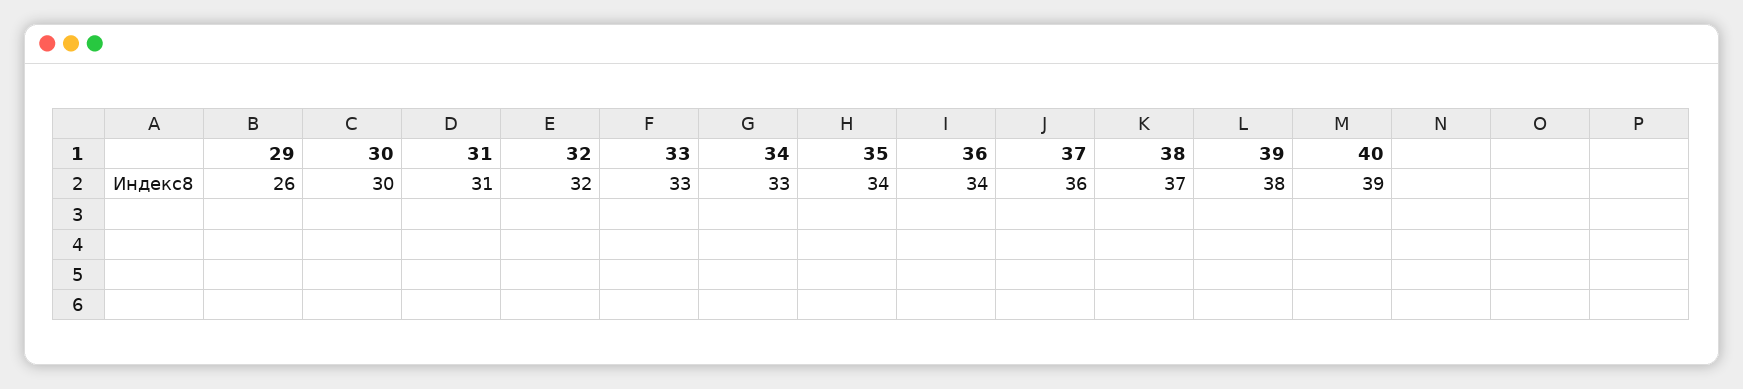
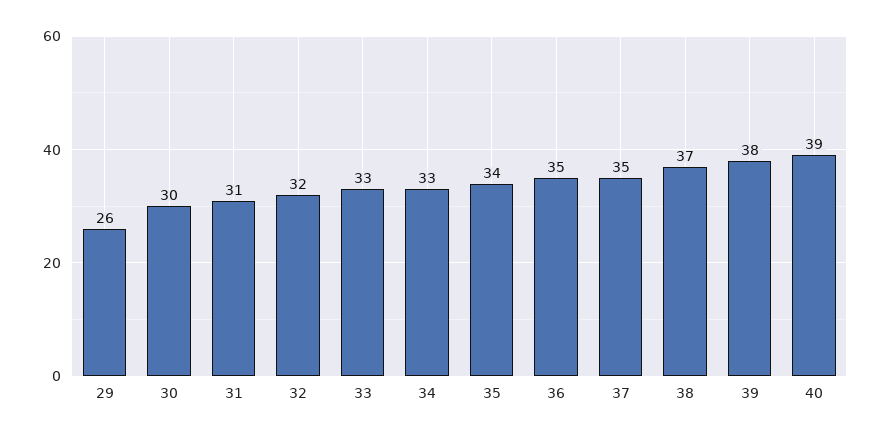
36: 34 -> 35
37: 36 -> 35

